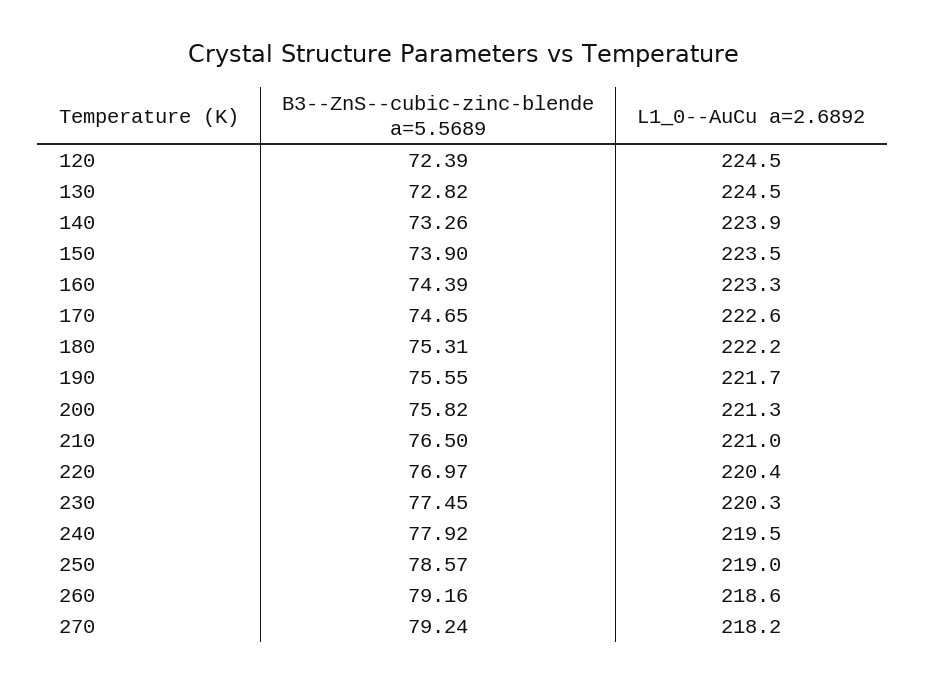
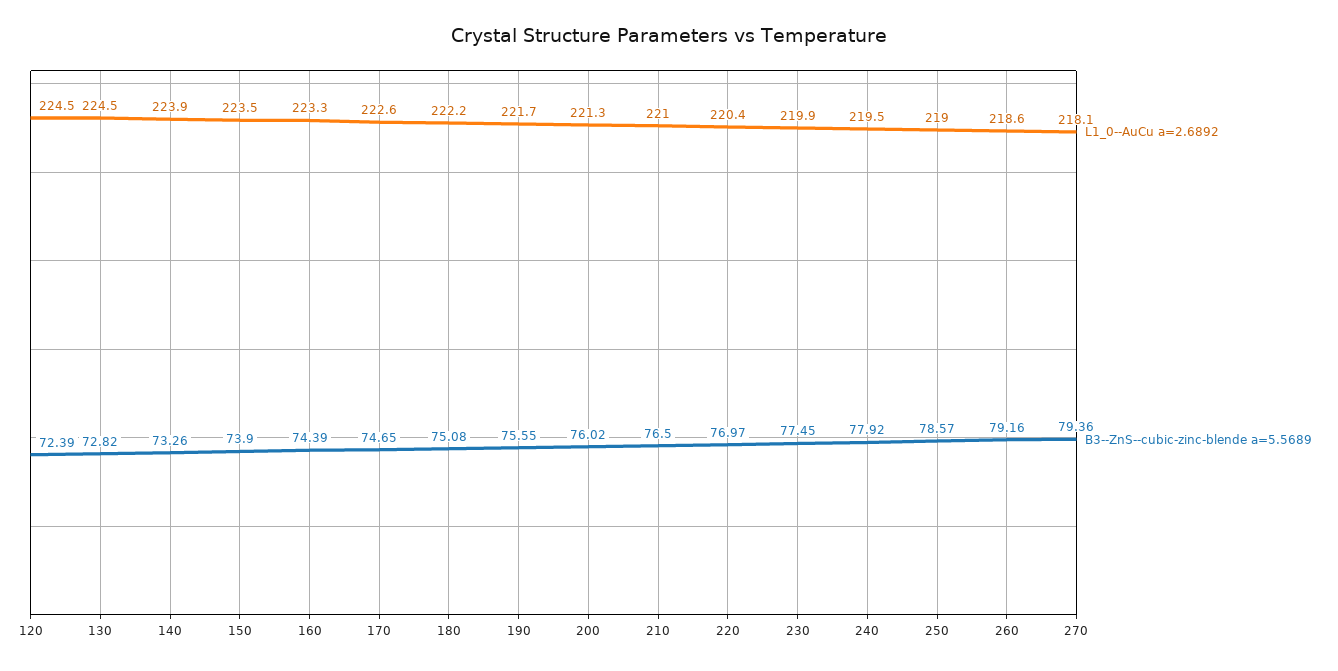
B3--ZnS--cubic-zinc-blende a=5.5689, 180: 75.31 -> 75.08
B3--ZnS--cubic-zinc-blende a=5.5689, 200: 75.82 -> 76.02
L1_0--AuCu a=2.6892, 230: 220.3 -> 219.9
B3--ZnS--cubic-zinc-blende a=5.5689, 270: 79.24 -> 79.36
L1_0--AuCu a=2.6892, 270: 218.2 -> 218.1

